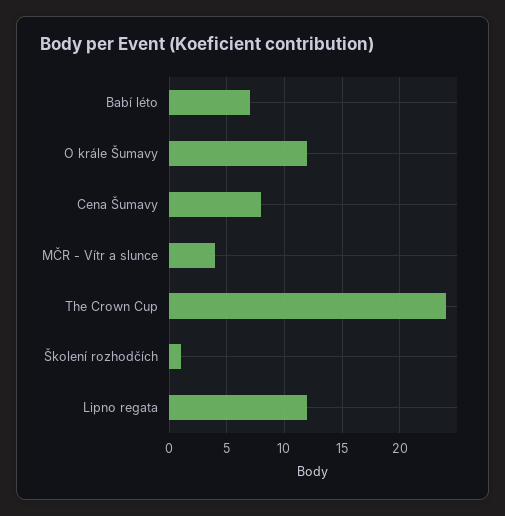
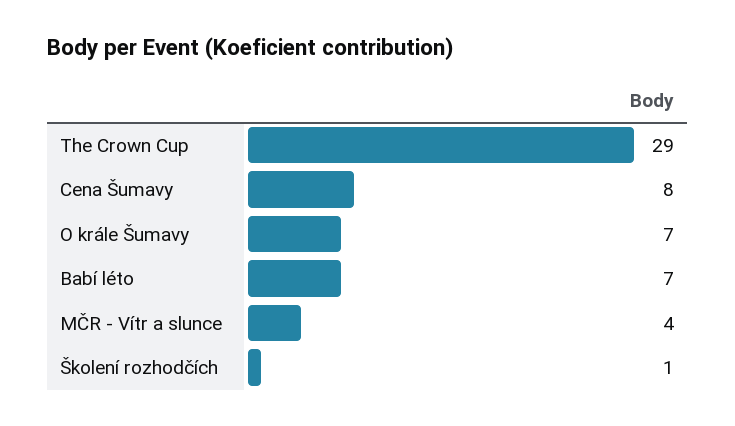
O krále Šumavy: 12 -> 7
The Crown Cup: 24 -> 29
Lipno regata: 12 -> none

